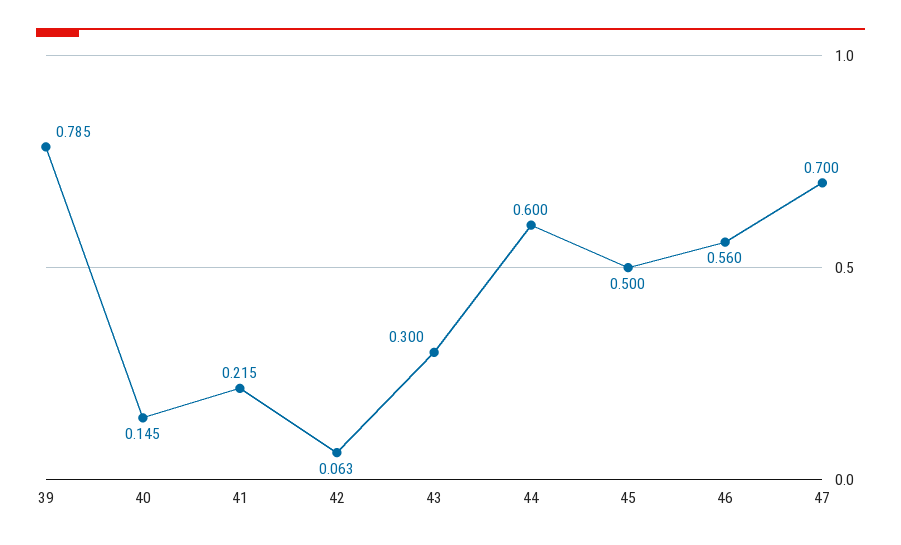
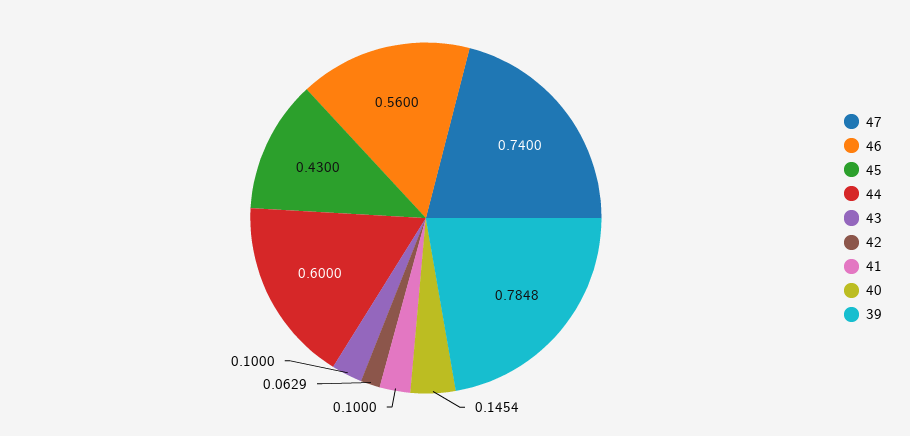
41: 0.215 -> 0.1
43: 0.3 -> 0.1
45: 0.5 -> 0.43
47: 0.7 -> 0.74

